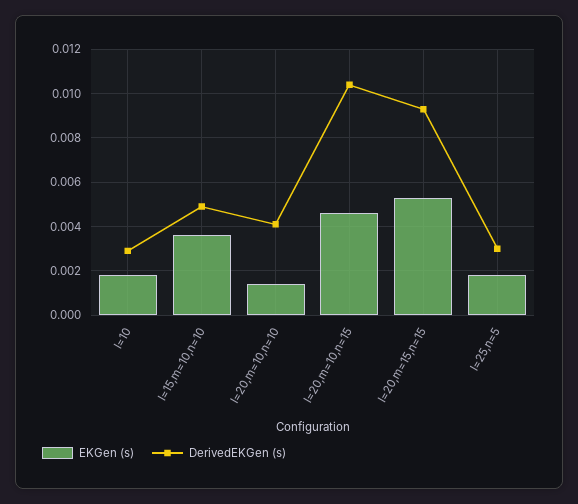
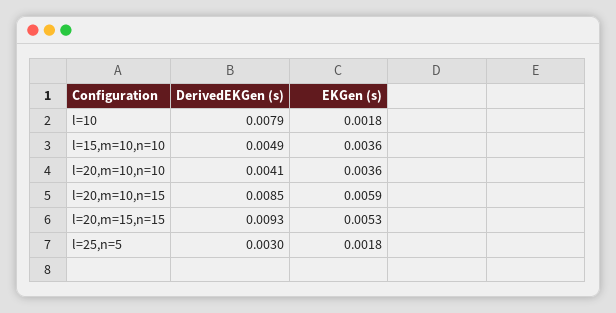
DerivedEKGen (s), l=10: 0.003 -> 0.0079
EKGen (s), l=20,m=10,n=10: 0.0015 -> 0.0036
EKGen (s), l=20,m=10,n=15: 0.0045 -> 0.0059
DerivedEKGen (s), l=20,m=10,n=15: 0.0105 -> 0.0085

